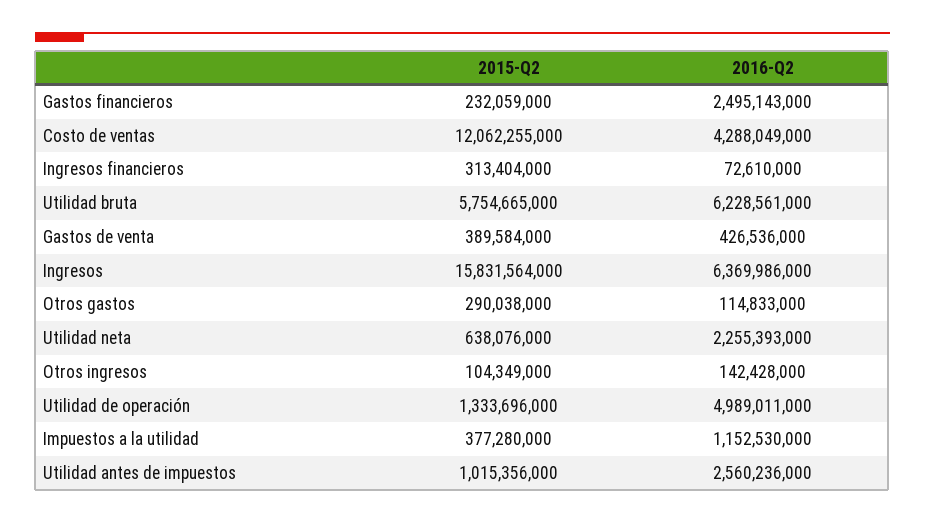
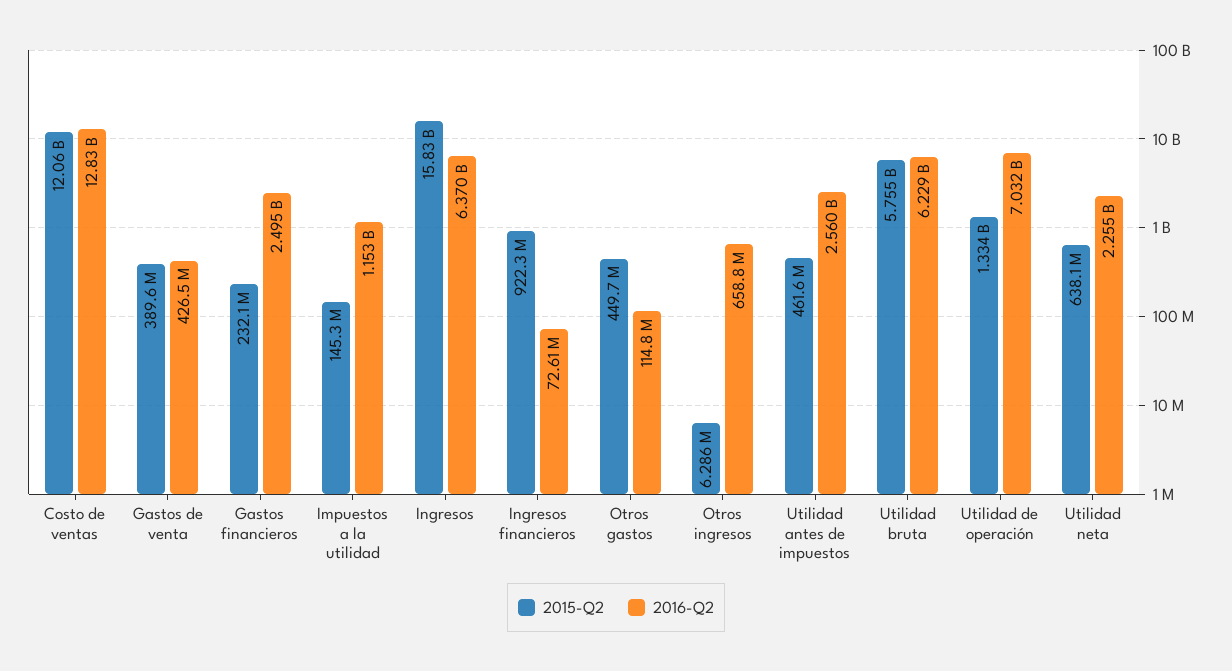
2016-Q2, Costo de ventas: 4288049000 -> 12830000000
2015-Q2, Ingresos financieros: 313404000 -> 922300000
2015-Q2, Otros gastos: 290038000 -> 449700000
2015-Q2, Otros ingresos: 104349000 -> 6286000
2016-Q2, Otros ingresos: 142428000 -> 658800000
2016-Q2, Utilidad de operación: 4989011000 -> 7032000000
2015-Q2, Impuestos a la utilidad: 377280000 -> 145300000
2015-Q2, Utilidad antes de impuestos: 1015356000 -> 461600000

